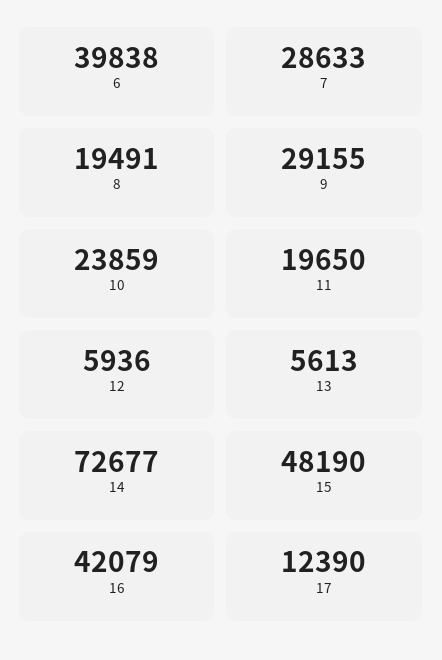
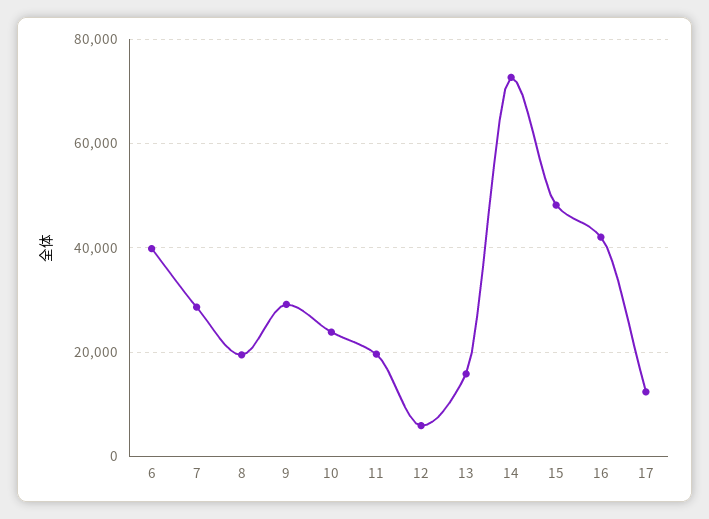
13: 5613 -> 16000

